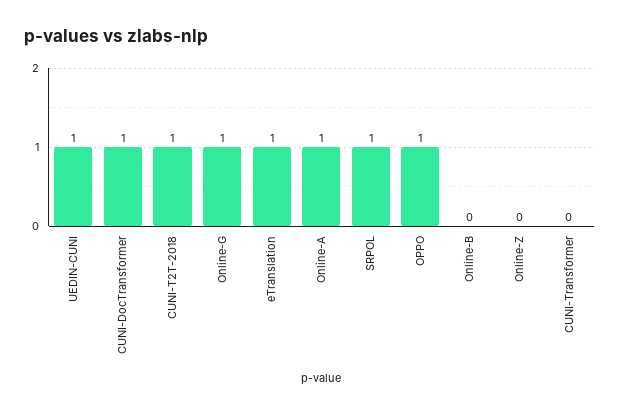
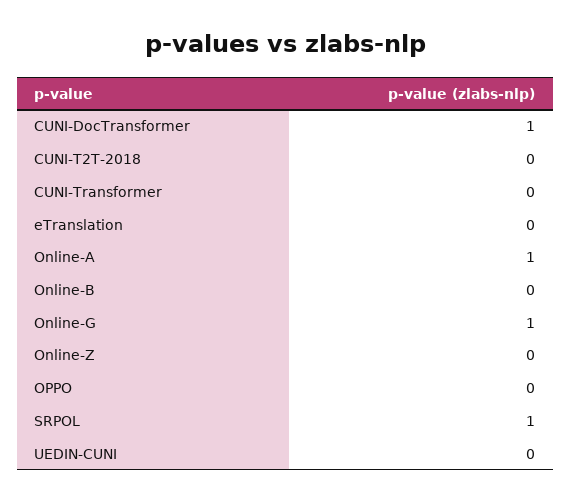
UEDIN-CUNI: 1 -> 0
CUNI-T2T-2018: 1 -> 0
eTranslation: 1 -> 0
OPPO: 1 -> 0

